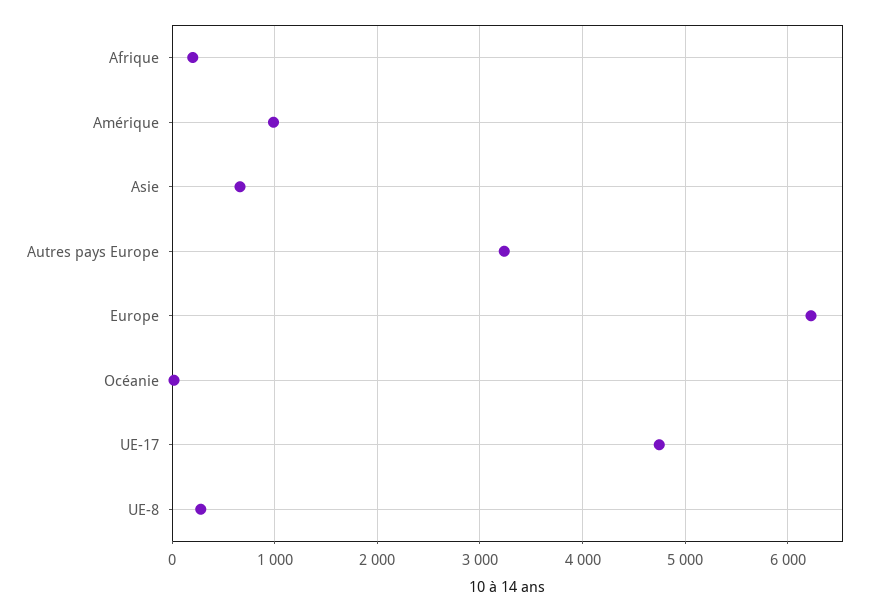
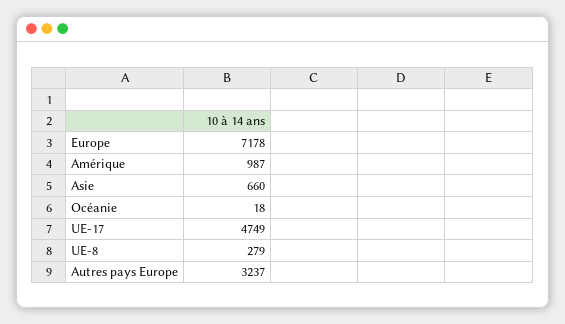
Afrique: 200 -> none
Europe: 6200 -> 7178

